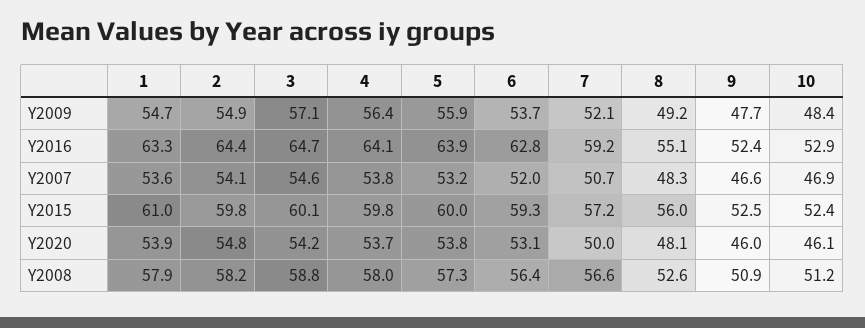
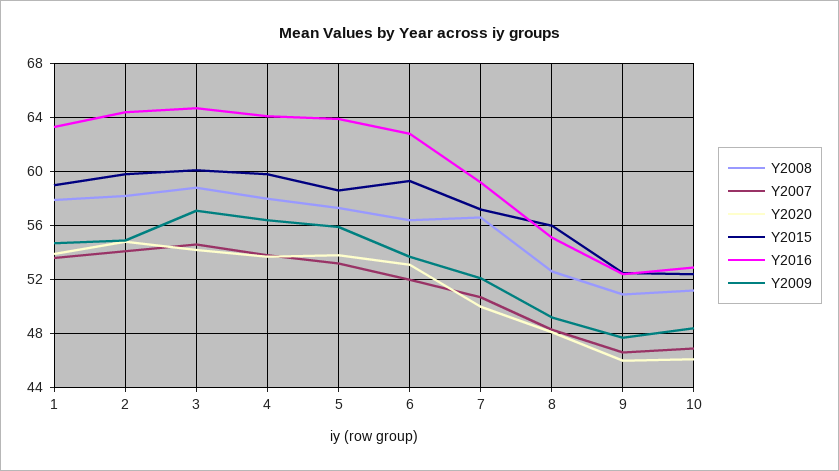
Y2015, 1: 61 -> 59
Y2015, 5: 60 -> 58.5

